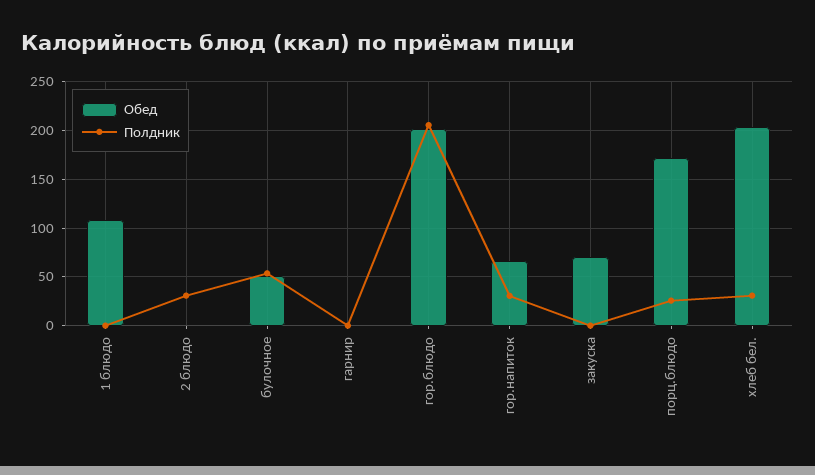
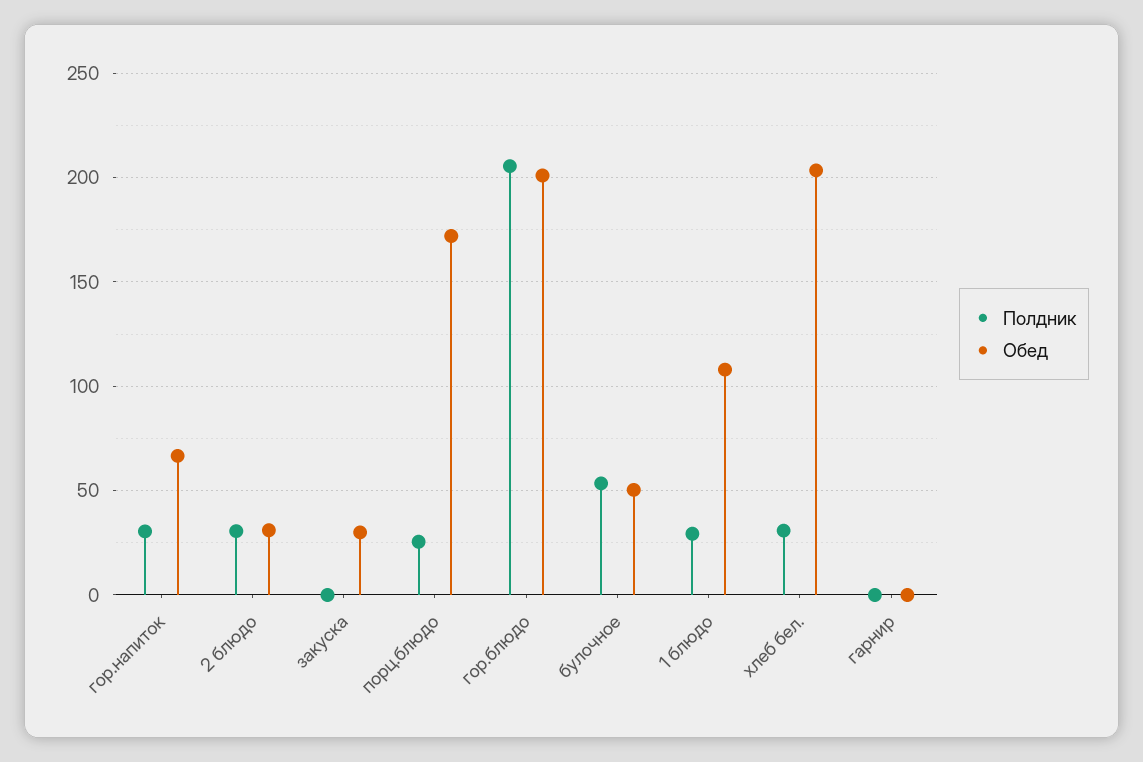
Полдник, 1 блюдо: 0 -> 30
Обед, 2 блюдо: 0 -> 30
Обед, закуска: 70 -> 30

